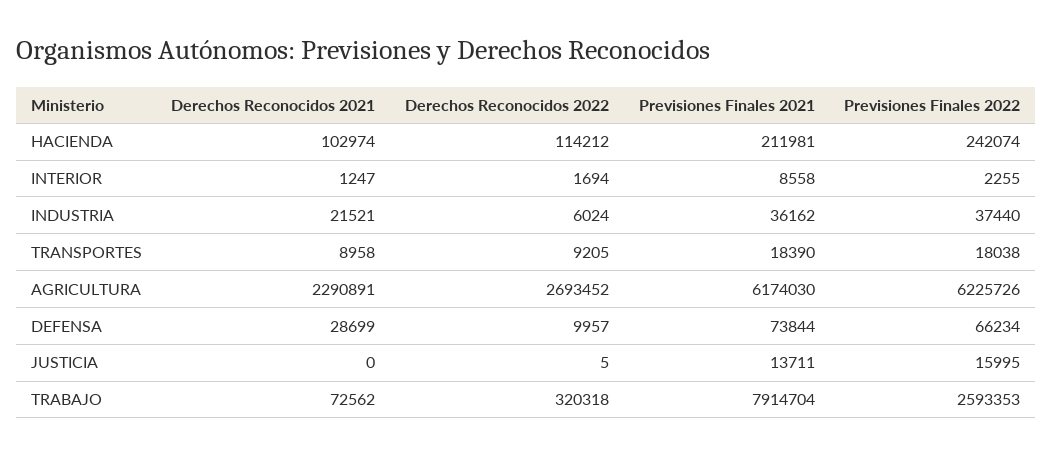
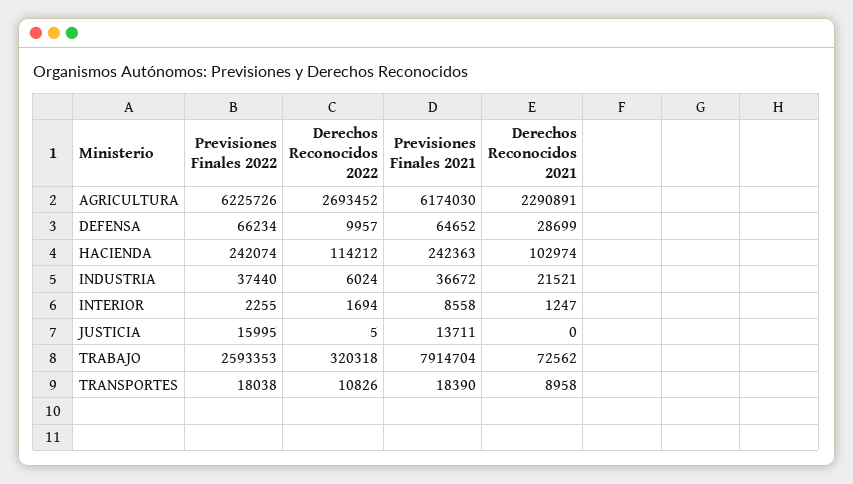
Previsiones Finales 2021, HACIENDA: 211981 -> 242363
Previsiones Finales 2021, INDUSTRIA: 36162 -> 36672
Derechos Reconocidos 2022, TRANSPORTES: 9205 -> 10826
Previsiones Finales 2021, DEFENSA: 73844 -> 64652

